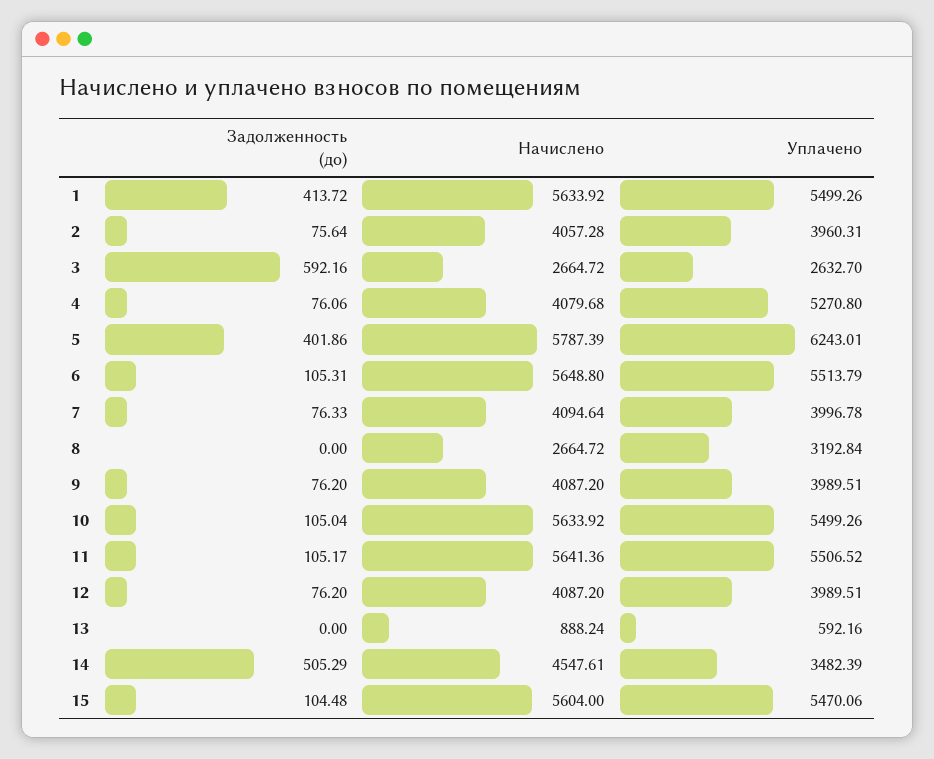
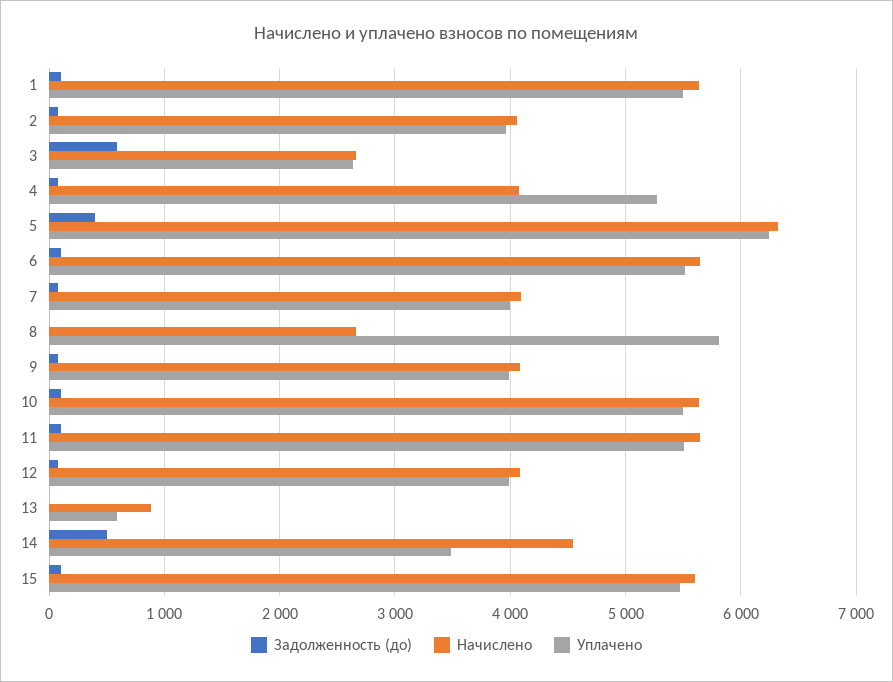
Задолженность (до), 1: 413.72 -> 100
Начислено, 5: 5787.39 -> 6300
Уплачено, 8: 3192.84 -> 5800

